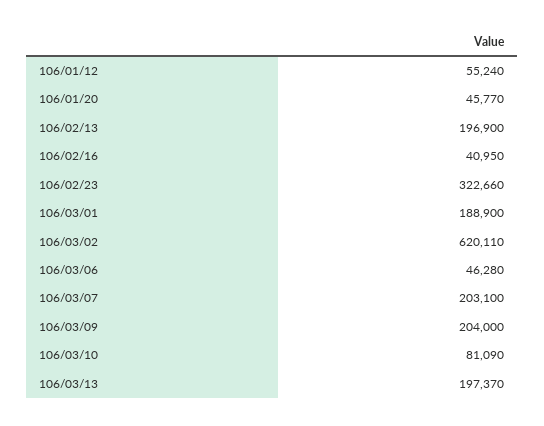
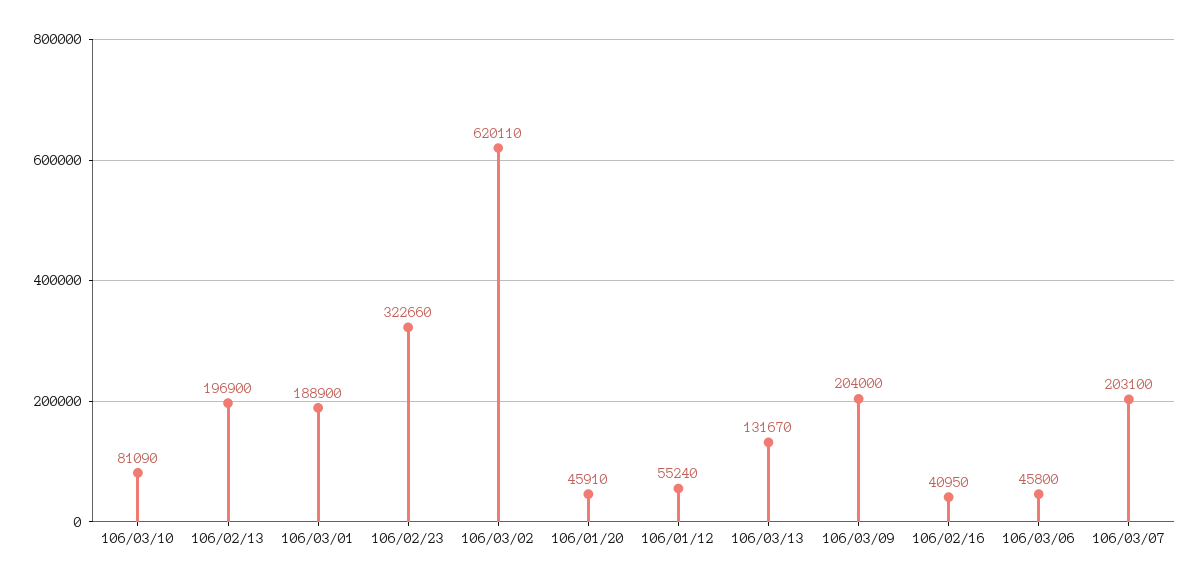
106/01/20: 45770 -> 45910
106/03/06: 46280 -> 45800
106/03/13: 197370 -> 131670

